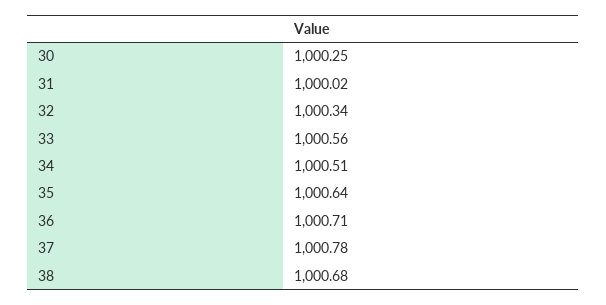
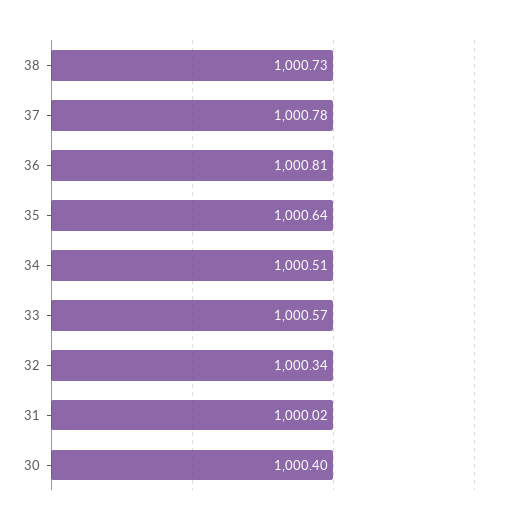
30: 1000.25 -> 1000.4
33: 1000.56 -> 1000.57
36: 1000.71 -> 1000.81
38: 1000.68 -> 1000.73

